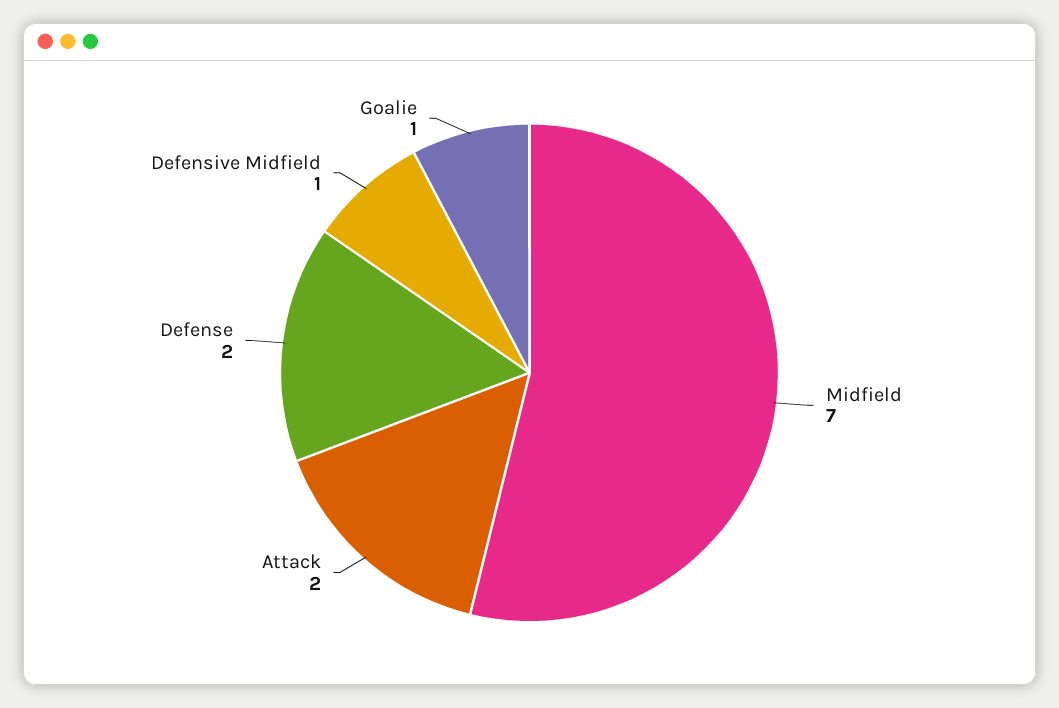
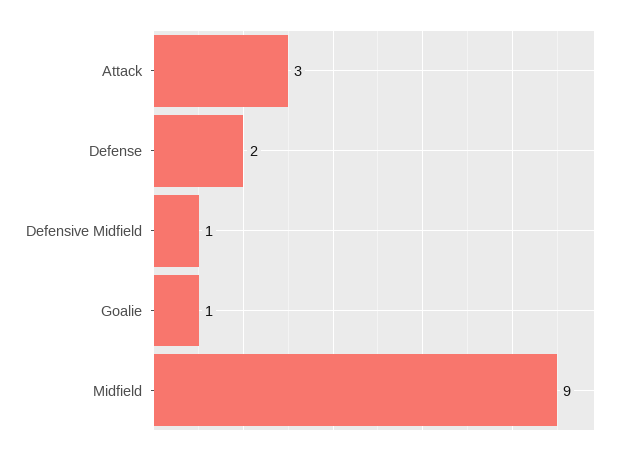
Midfield: 7 -> 9
Attack: 2 -> 3

